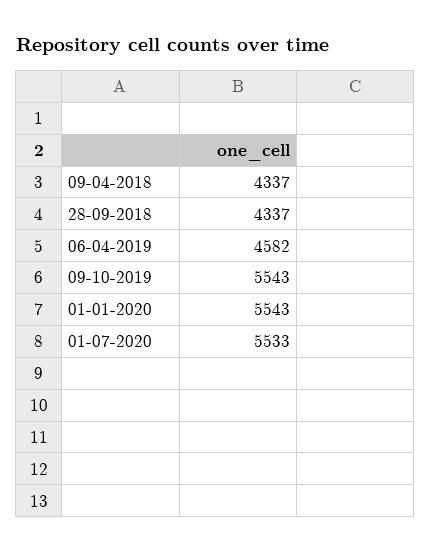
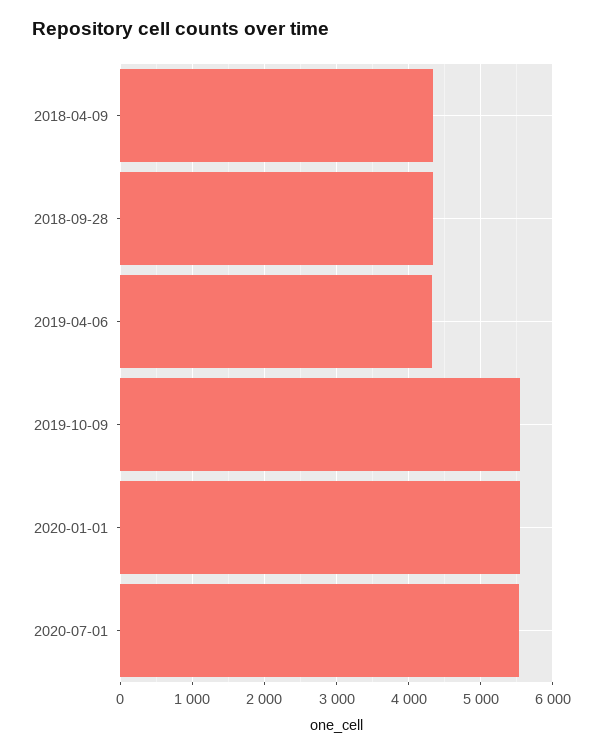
06-04-2019: 4582 -> 4300

